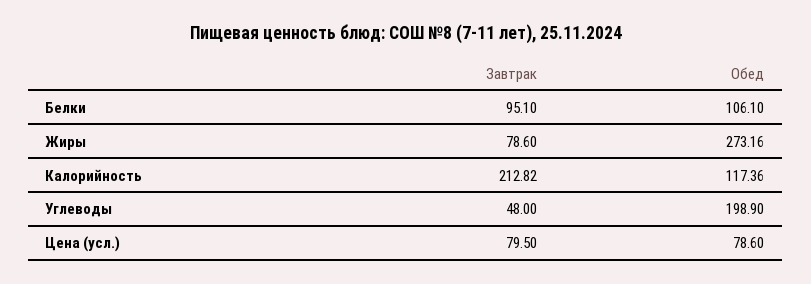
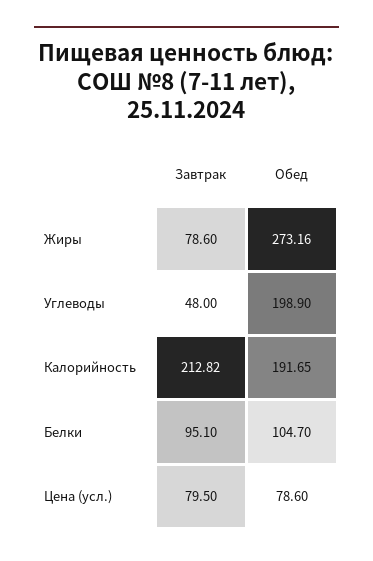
Обед, Белки: 106.1 -> 104.7
Обед, Калорийность: 117.36 -> 191.65

